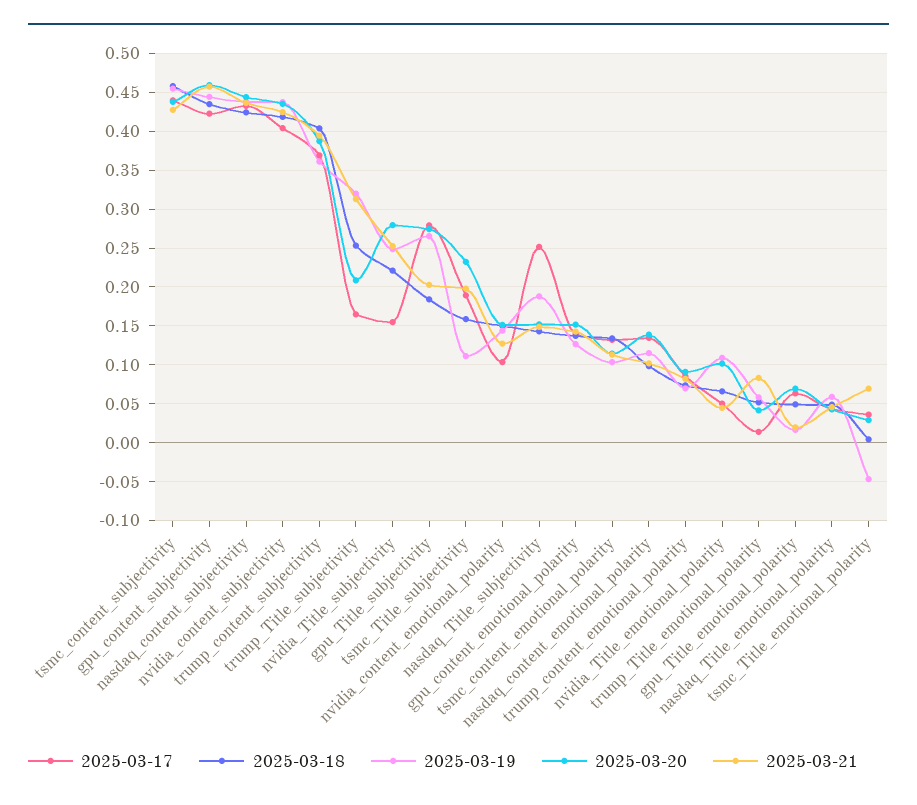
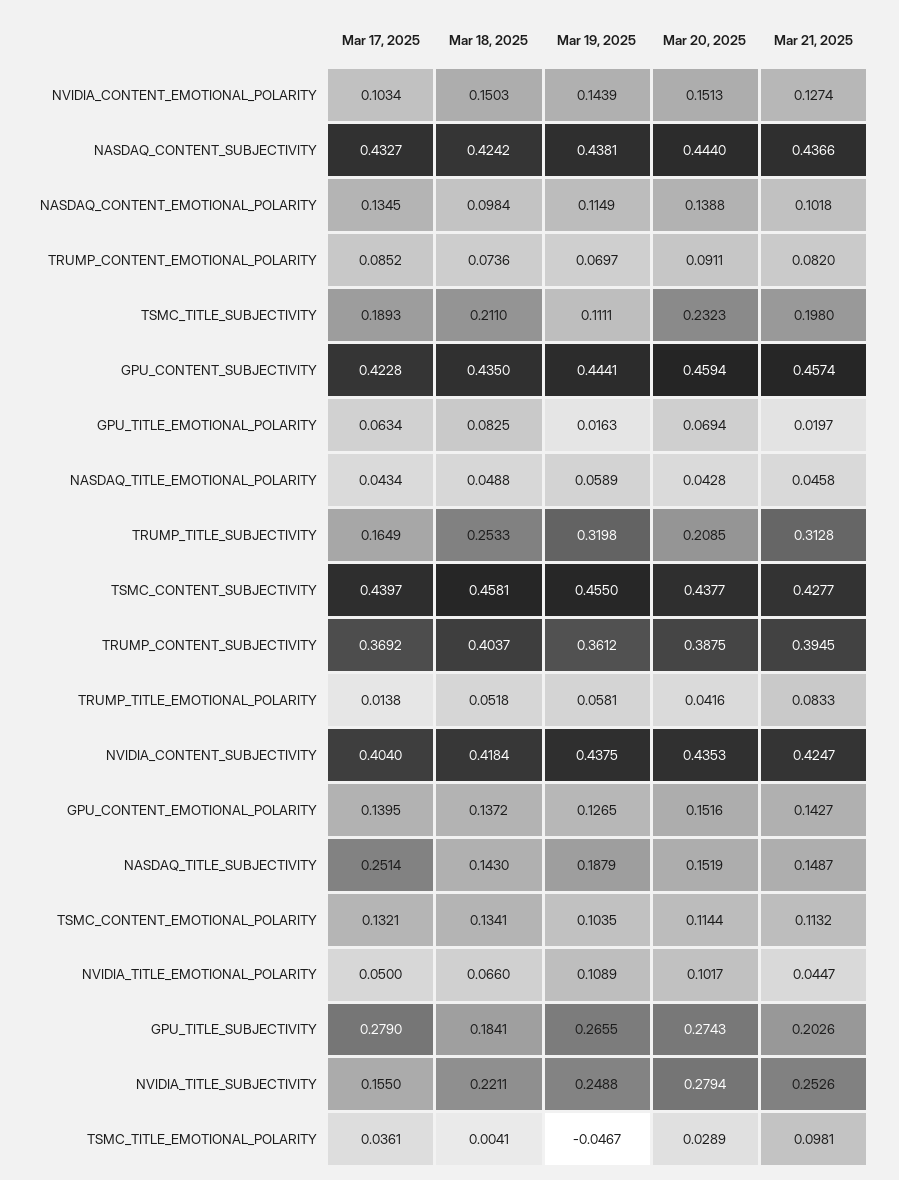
2025-03-18, tsmc_Title_subjectivity: 0.16 -> 0.211
2025-03-18, gpu_Title_emotional_polarity: 0.05 -> 0.0825
2025-03-21, tsmc_Title_emotional_polarity: 0.07 -> 0.0981

